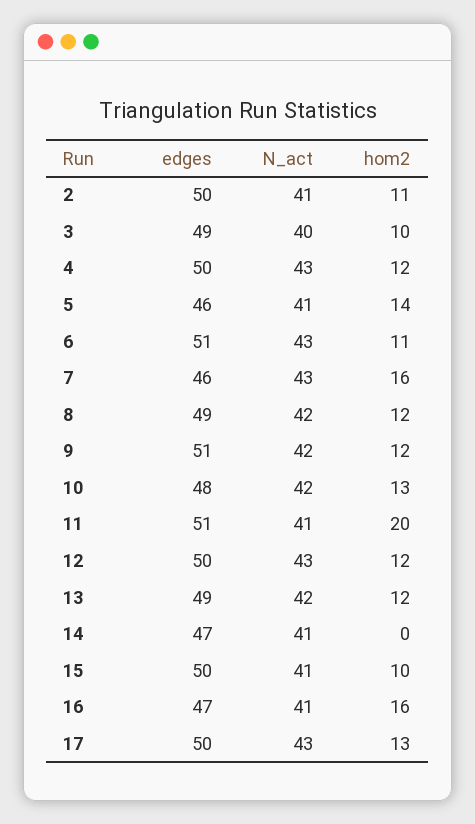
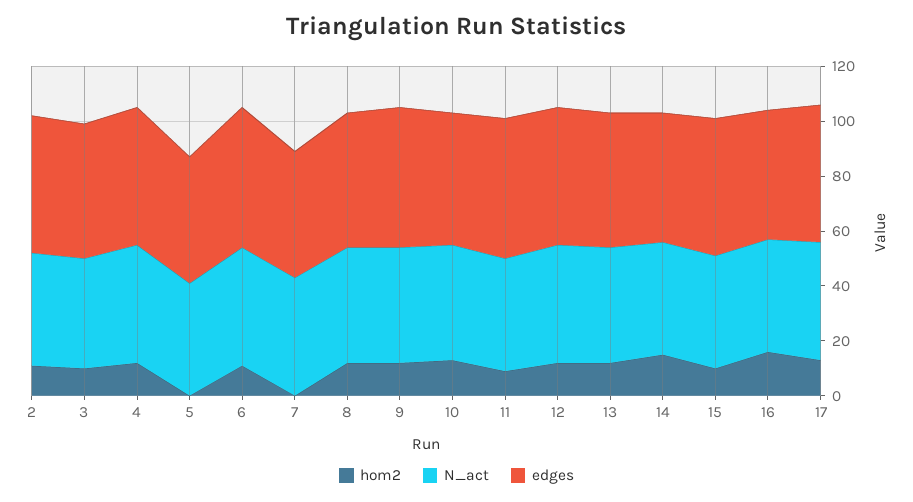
hom2, 5: 14 -> 0
hom2, 7: 16 -> 0
hom2, 11: 20 -> 10
hom2, 14: 0 -> 15

